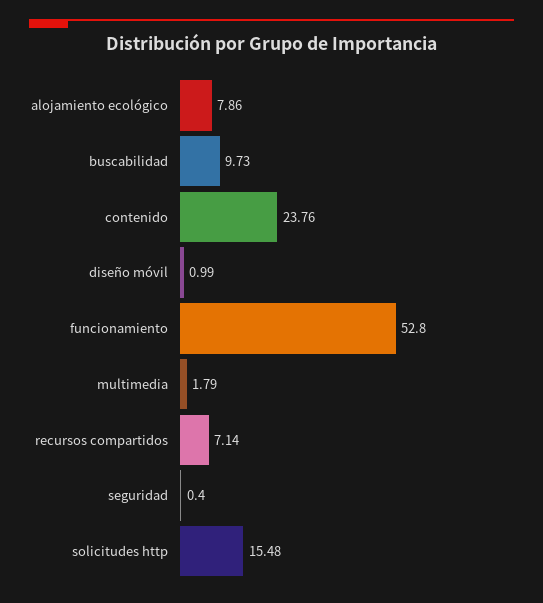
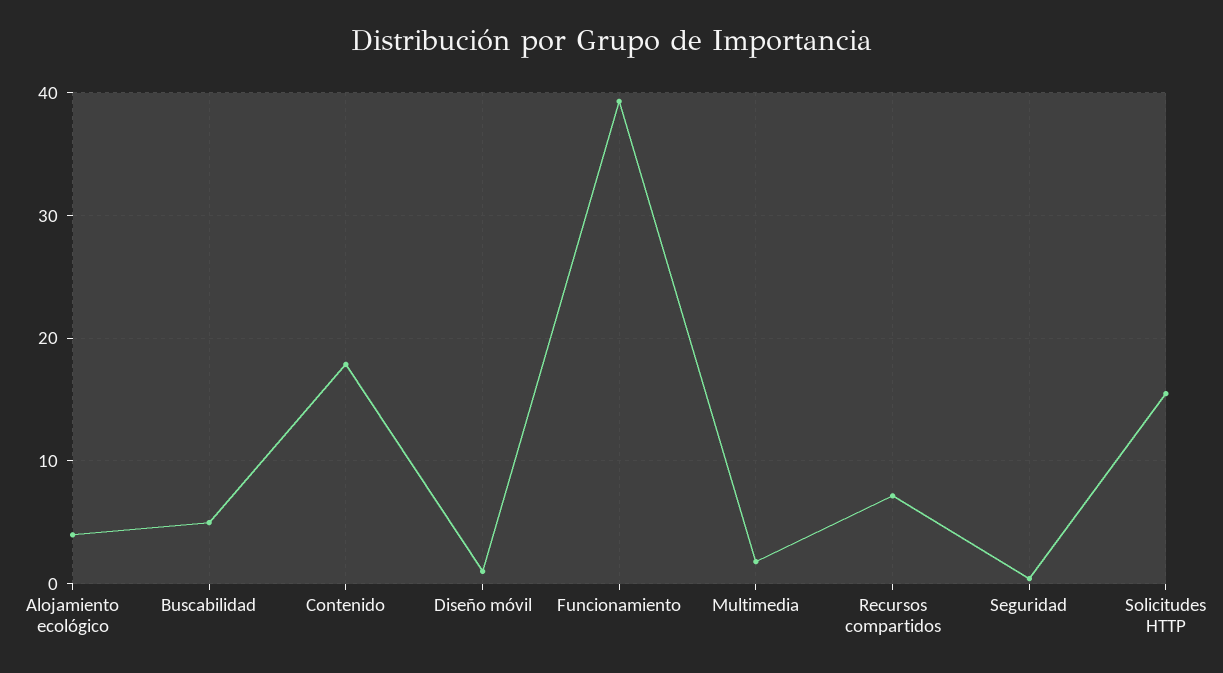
alojamiento ecológico: 7.86 -> 4
buscabilidad: 9.73 -> 5
contenido: 23.76 -> 18
funcionamiento: 52.8 -> 39

